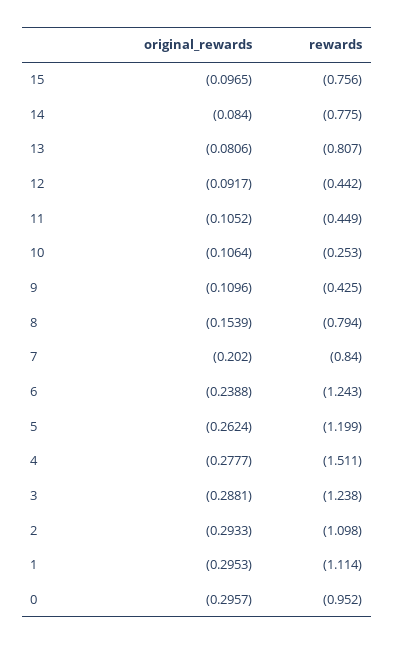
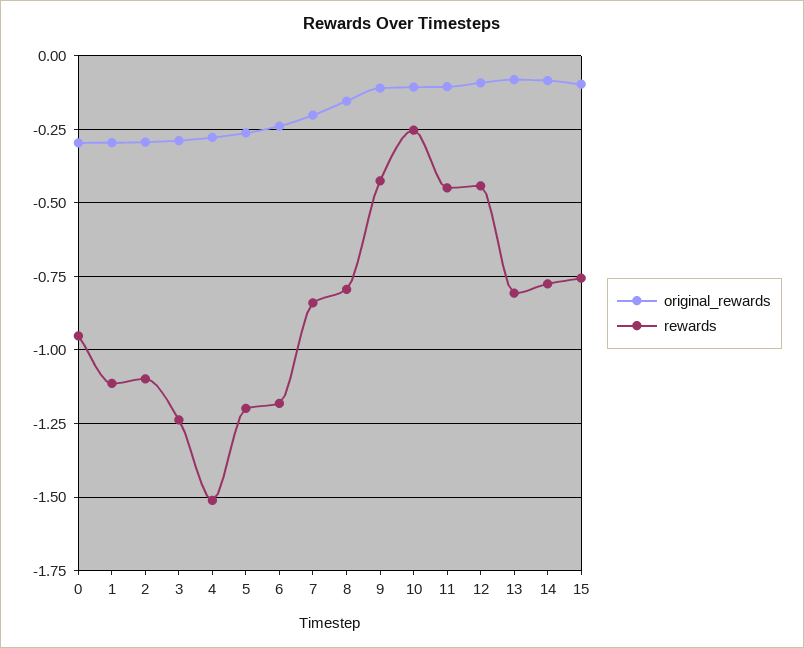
rewards, 6: -1.243 -> -1.175

